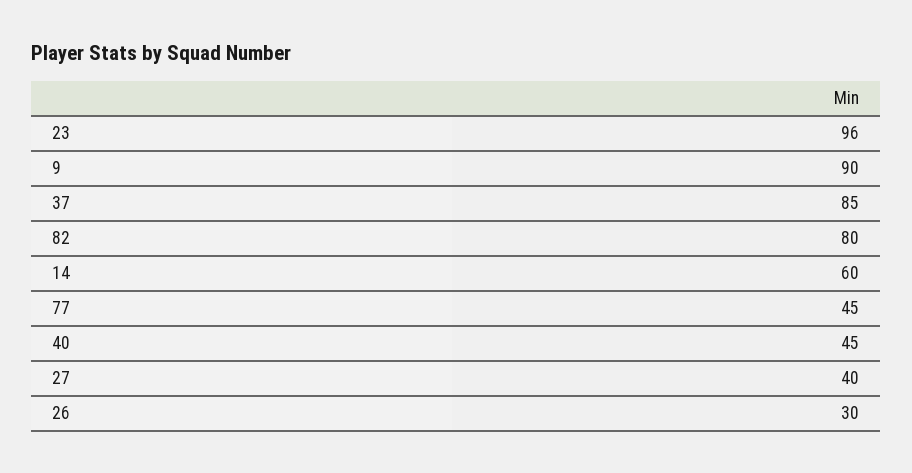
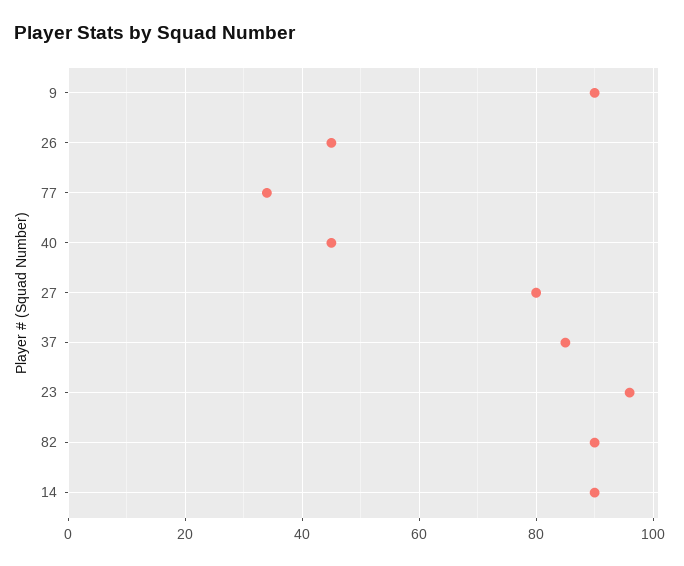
82: 80 -> 90
14: 60 -> 90
77: 45 -> 35
27: 40 -> 80
26: 30 -> 45

